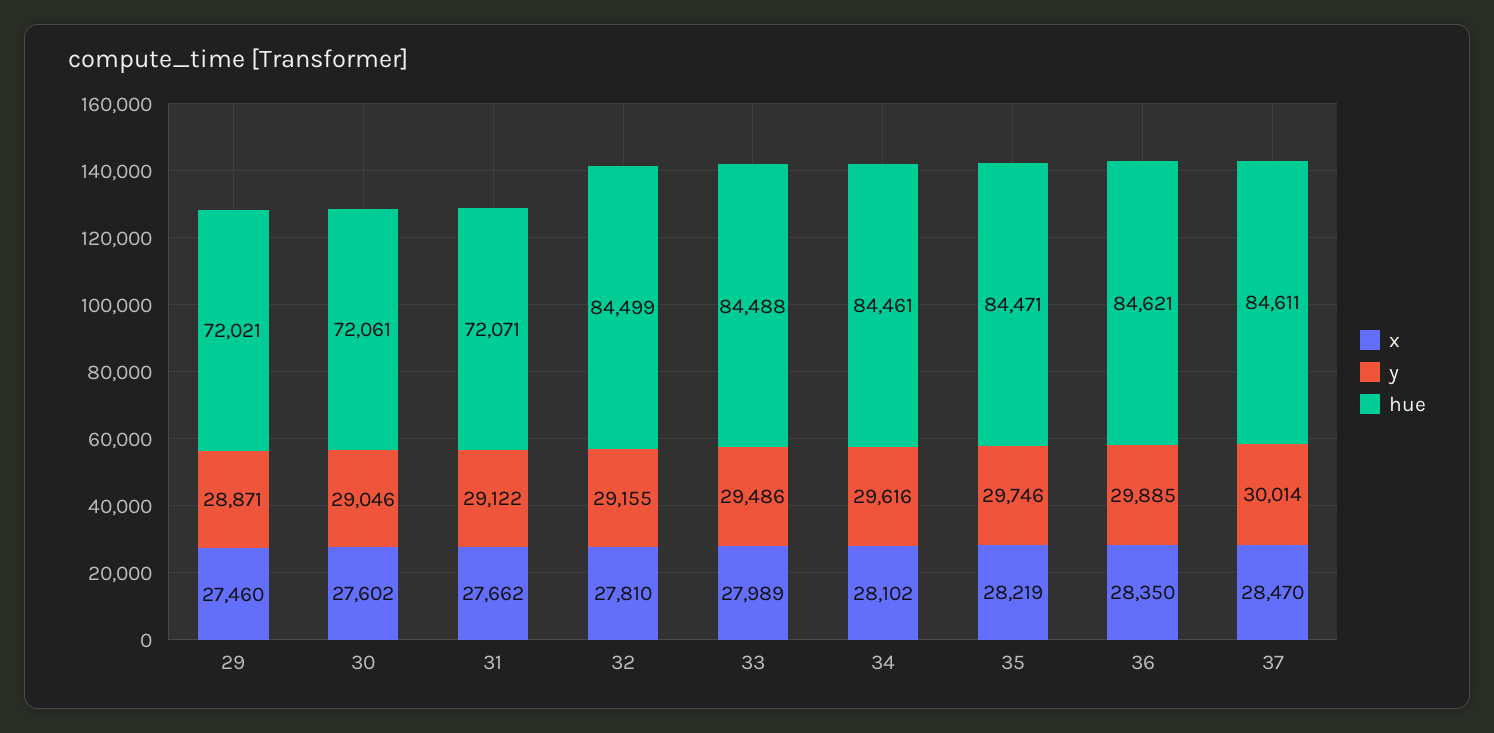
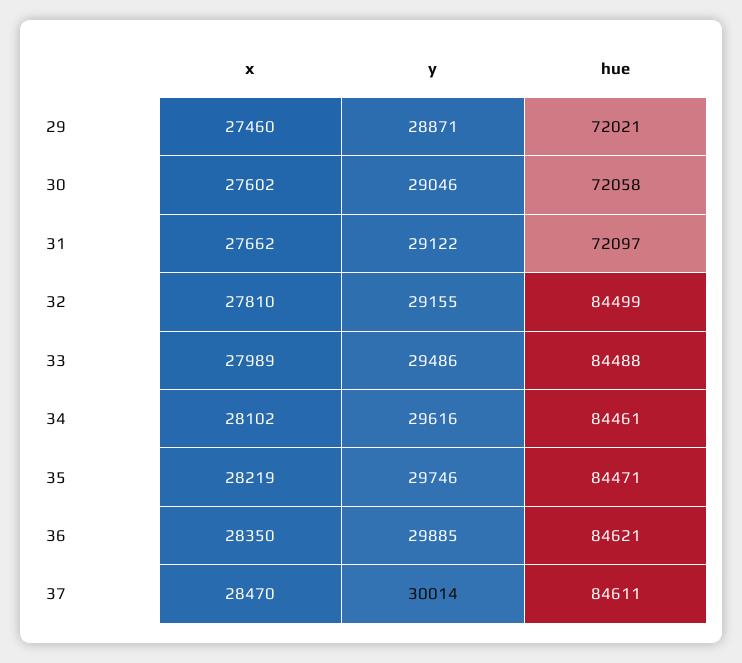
hue, 30: 72061 -> 72058
hue, 31: 72071 -> 72097

